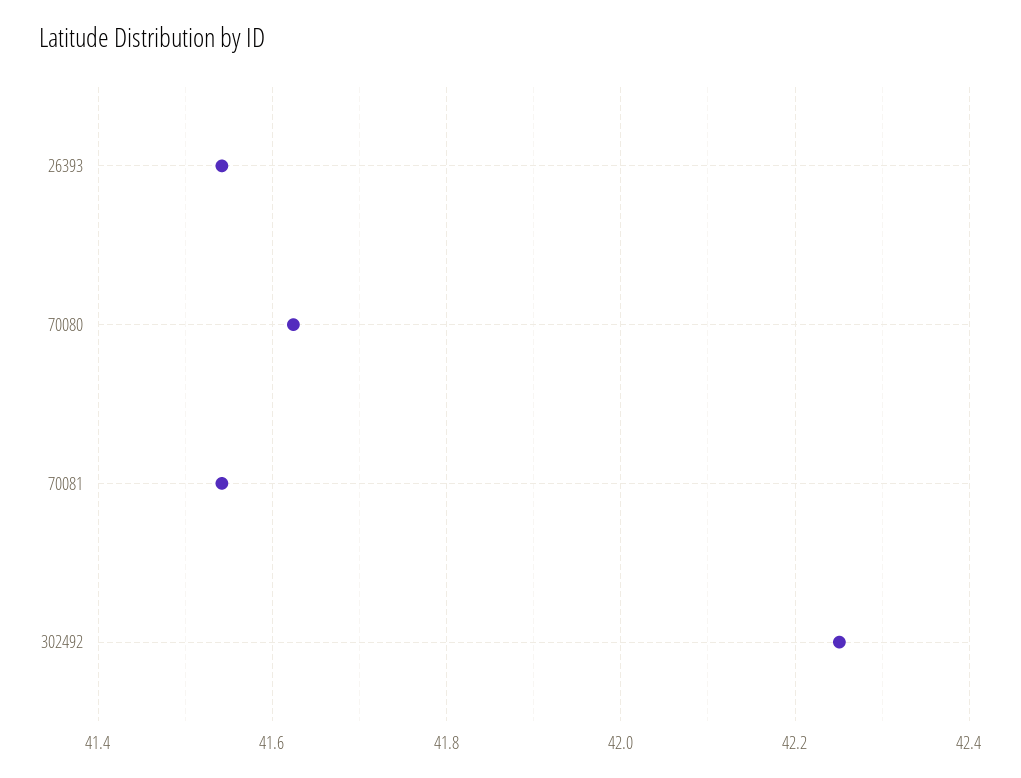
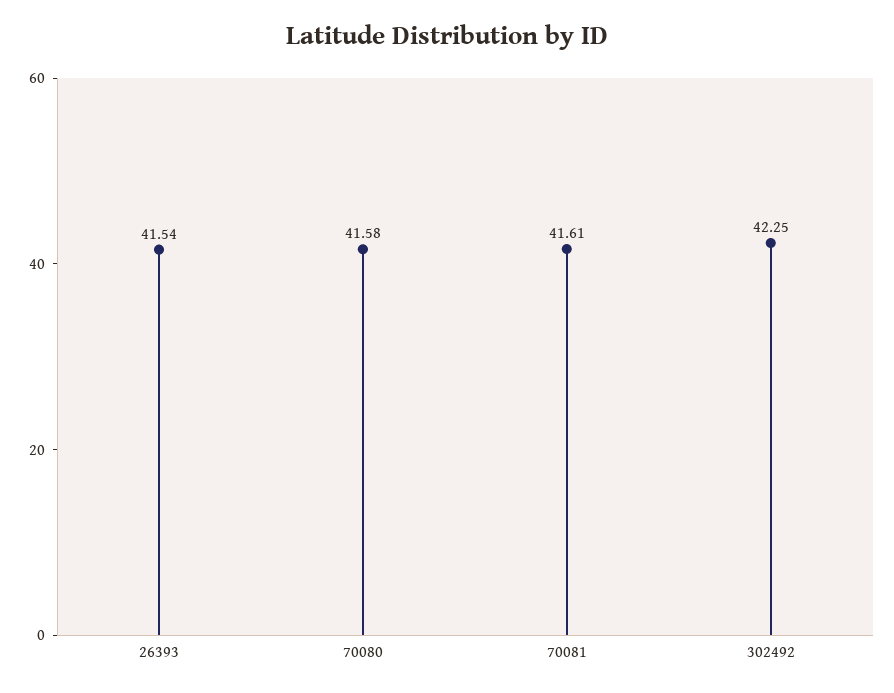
70080: 41.62 -> 41.58
70081: 41.54 -> 41.61

